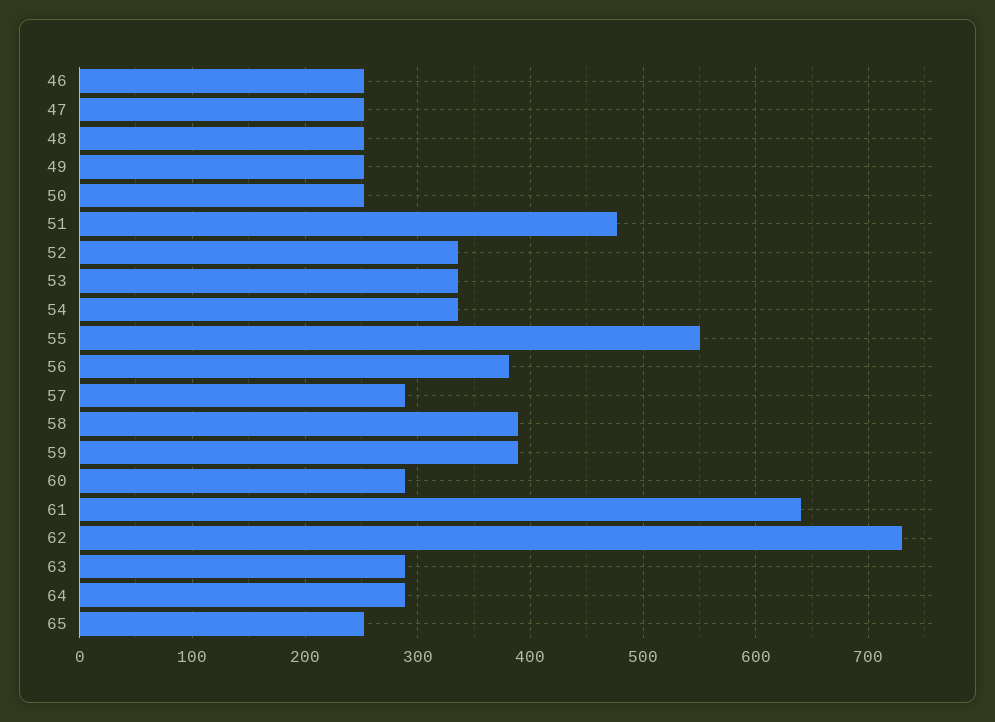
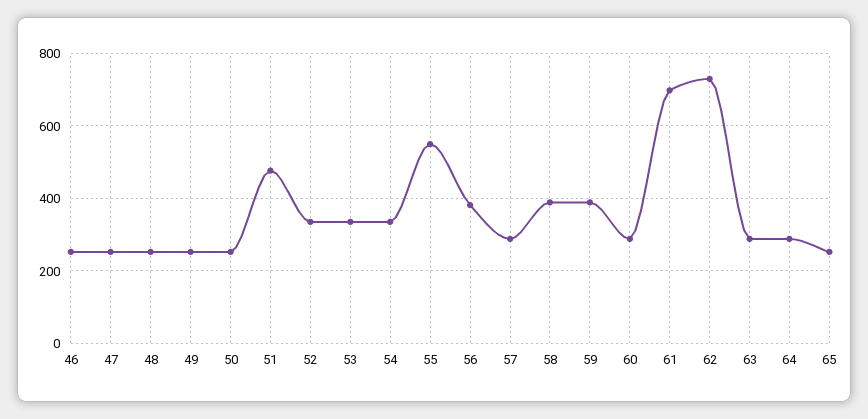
61: 640 -> 700

